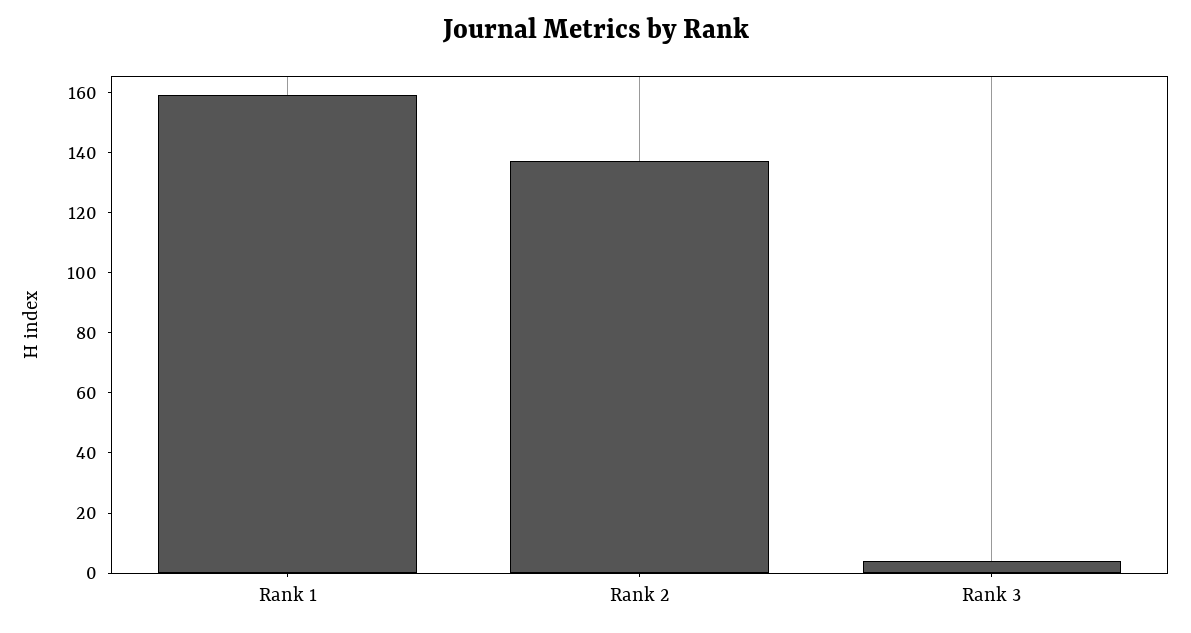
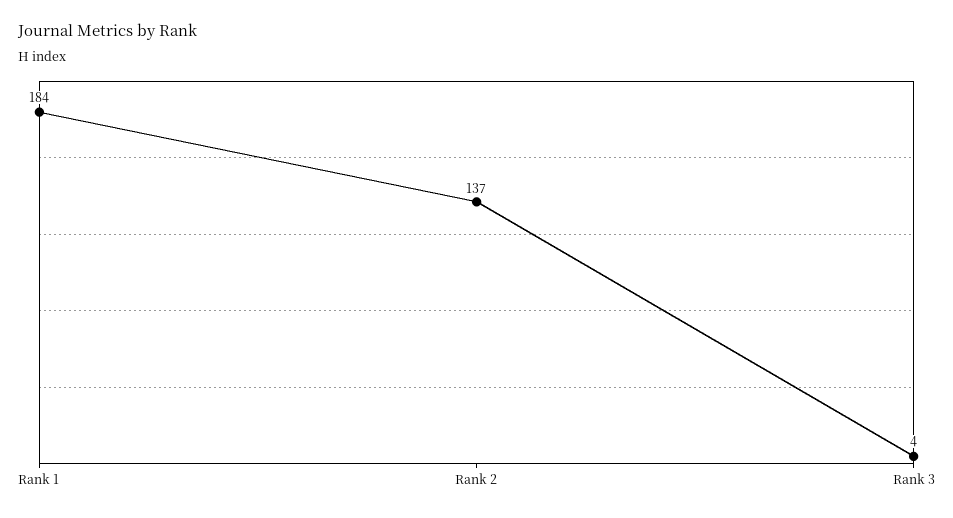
Rank 1: 160 -> 184

